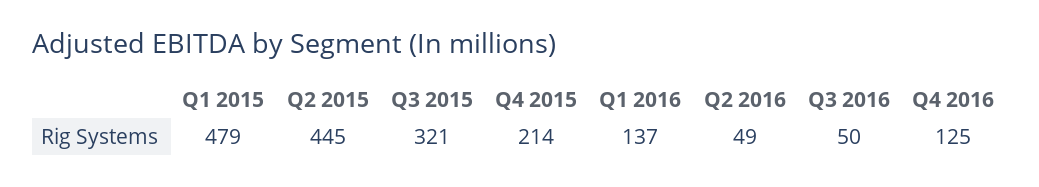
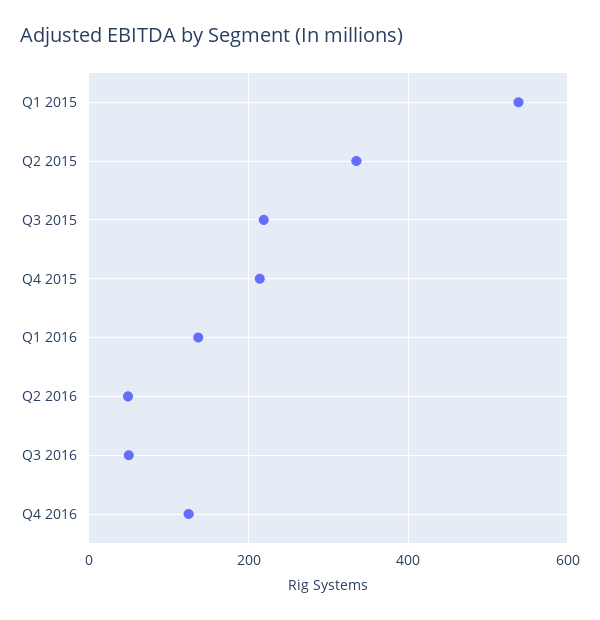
Q1 2015: 479 -> 540
Q2 2015: 445 -> 340
Q3 2015: 321 -> 220

